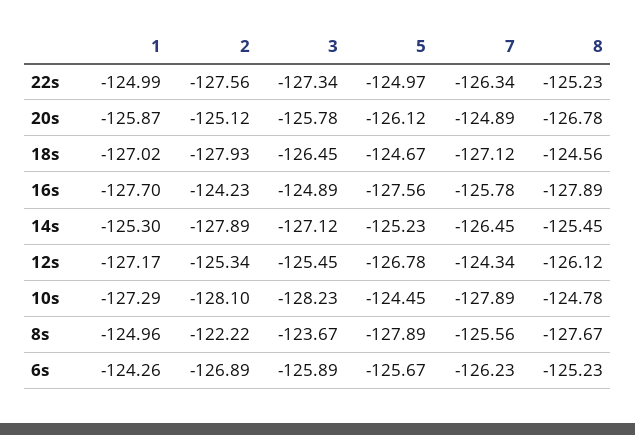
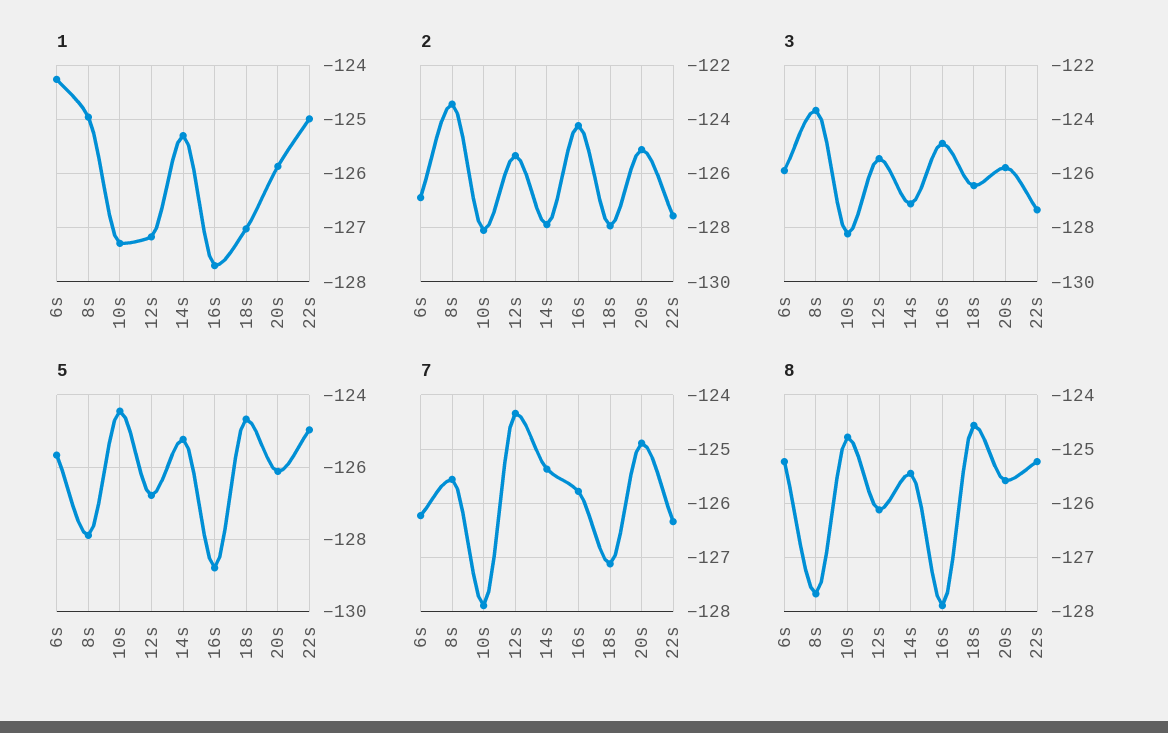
8, 20s: -126.78 -> -125.6
5, 16s: -127.56 -> -128.8
7, 14s: -126.45 -> -125.4
2, 8s: -122.22 -> -123.5

